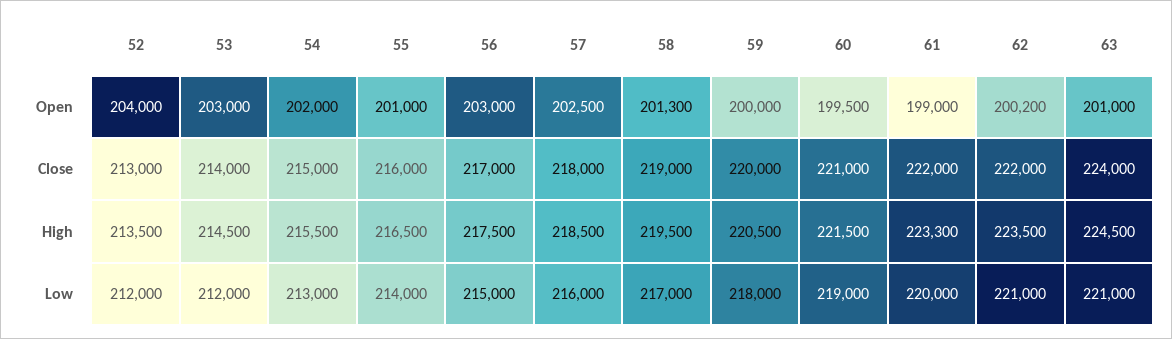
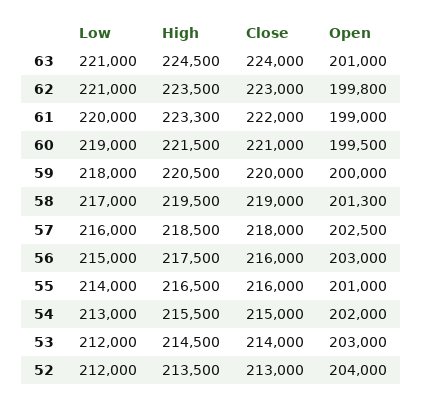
62, Open: 200200 -> 199800
56, Close: 217000 -> 216000
62, Close: 222000 -> 223000

